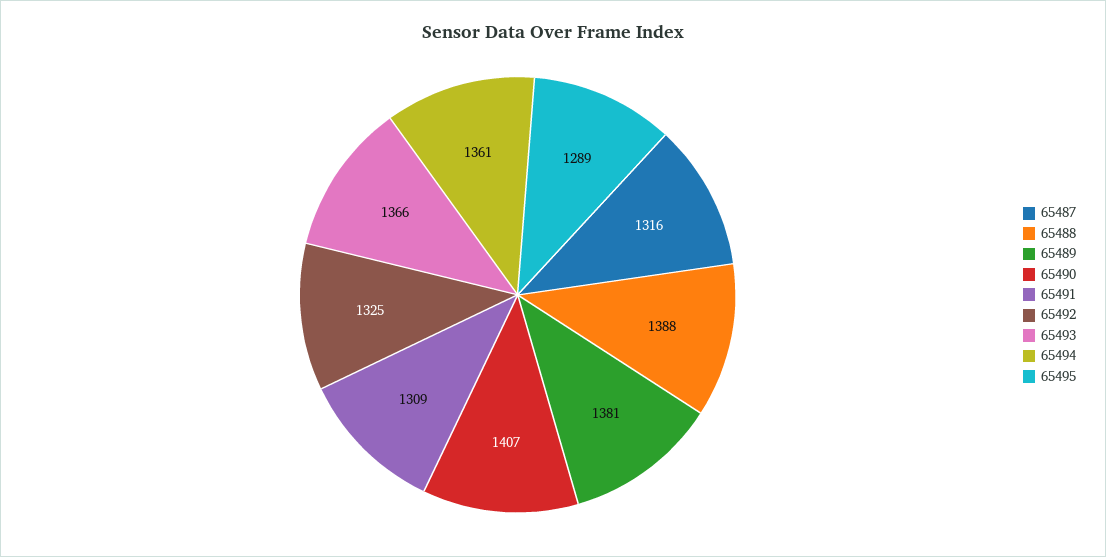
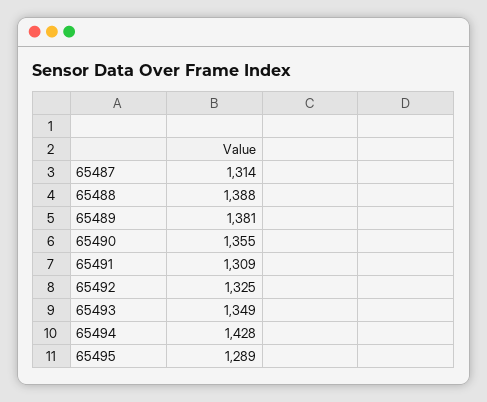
65487: 1316 -> 1314
65490: 1407 -> 1355
65493: 1366 -> 1349
65494: 1361 -> 1428

